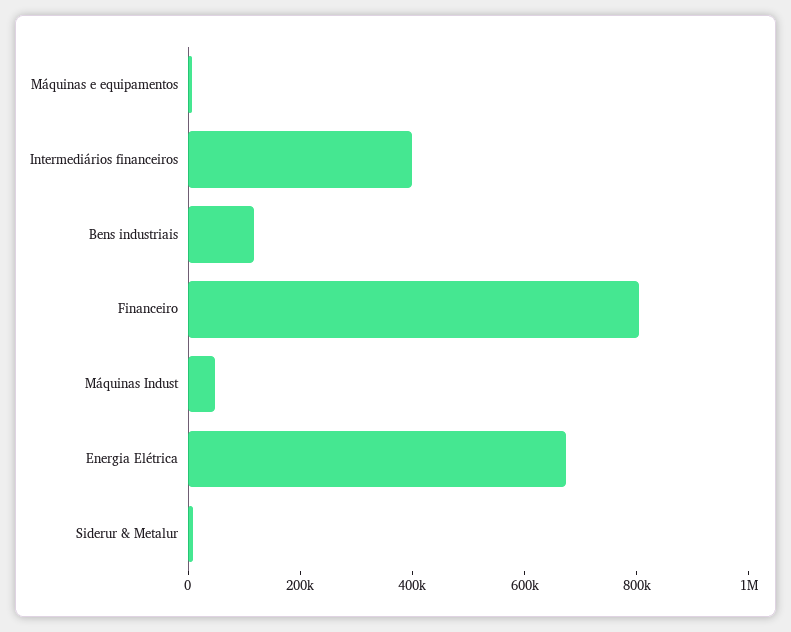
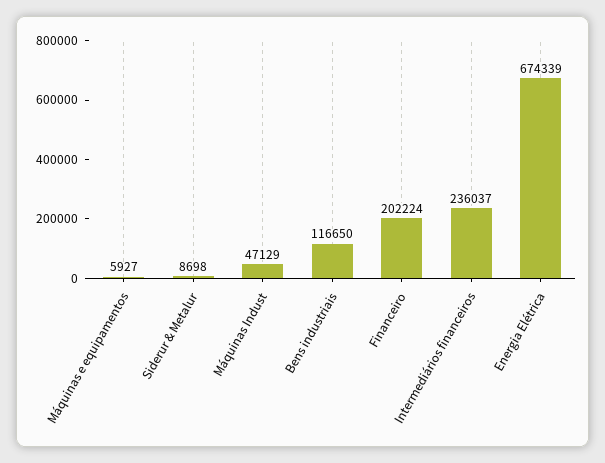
Intermediários financeiros: 400000 -> 236037
Financeiro: 800000 -> 202224

